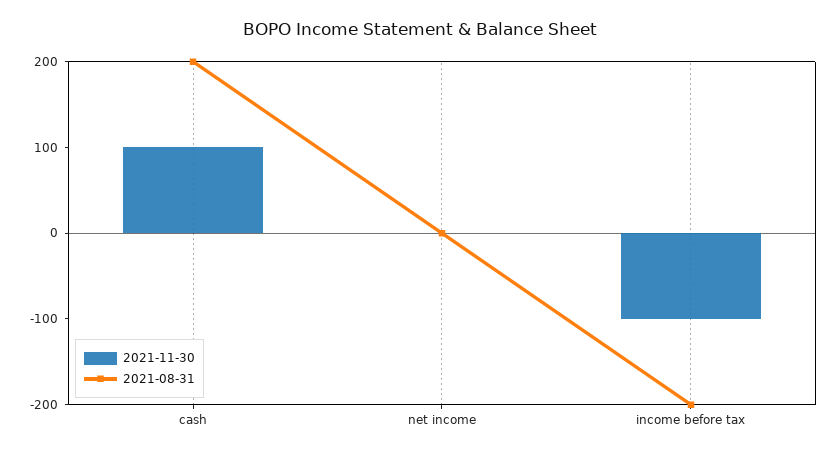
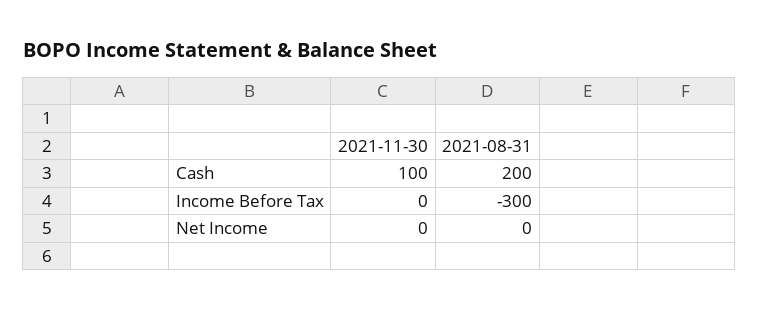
2021-11-30, income before tax: -100 -> 0
2021-08-31, income before tax: -200 -> -300

